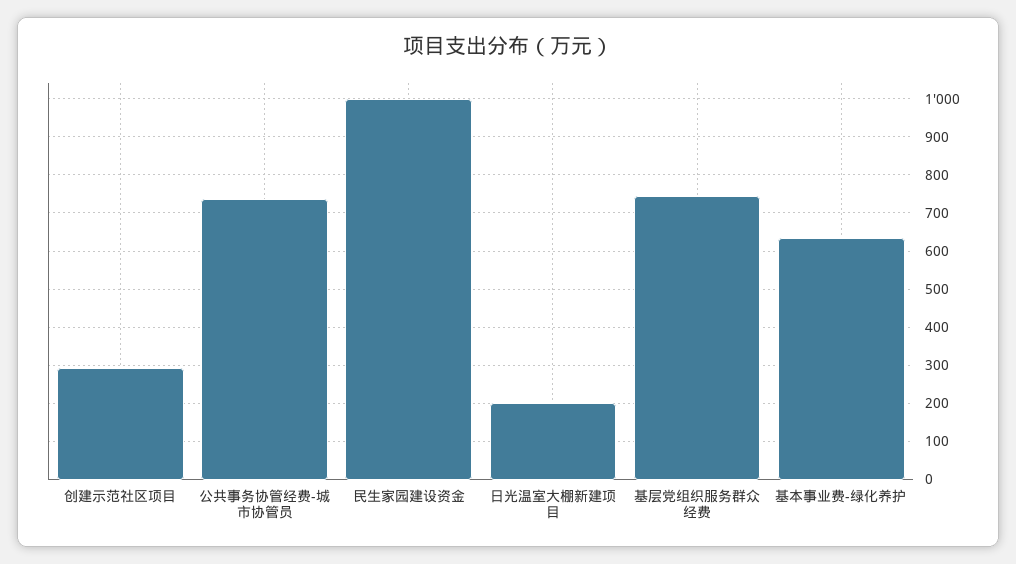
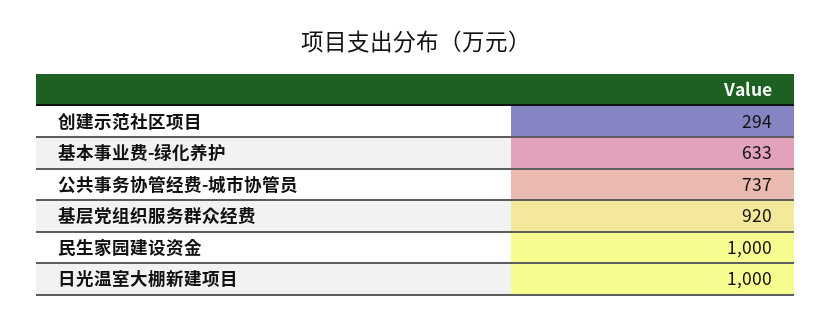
日光温室大棚新建项目: 200 -> 1000
基层党组织服务群众经费: 740 -> 920

